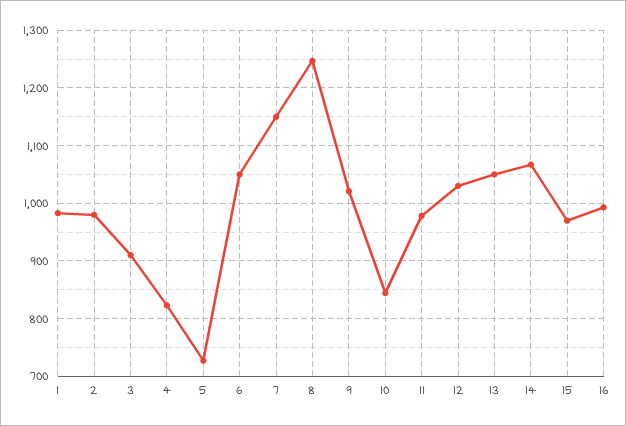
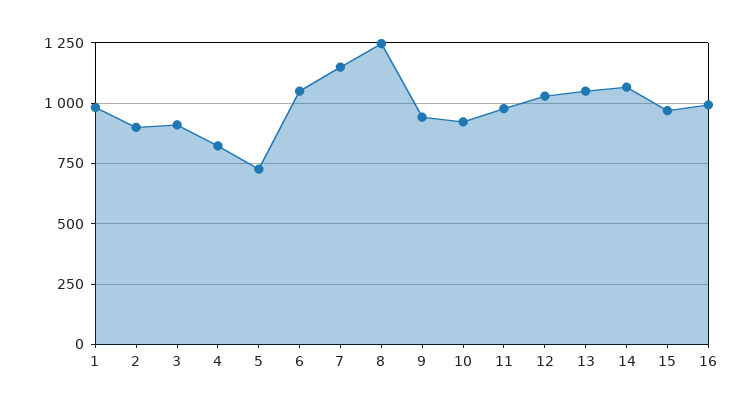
2: 980 -> 900
9: 1020 -> 950
10: 840 -> 925

